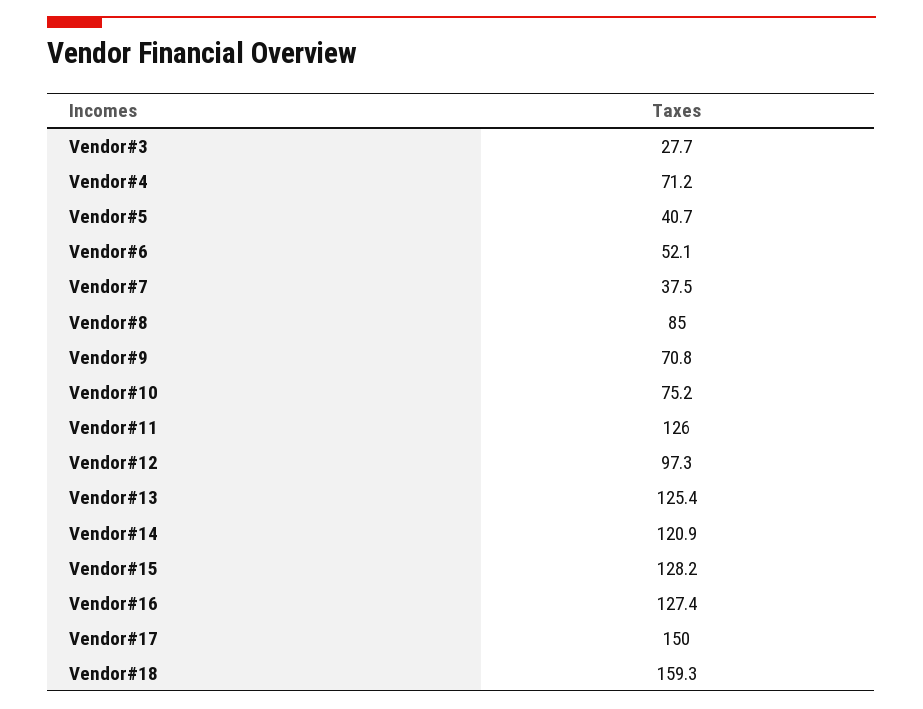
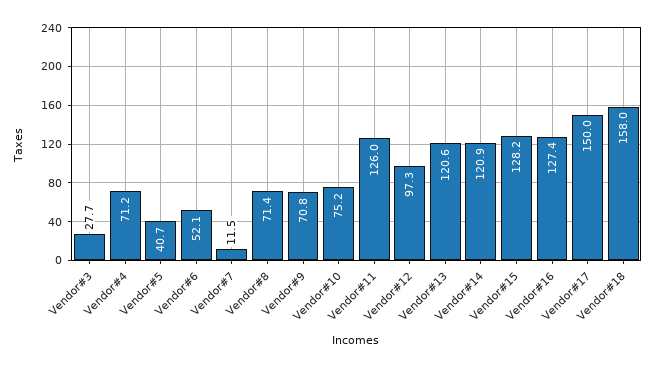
Vendor#7: 37.5 -> 11.5
Vendor#8: 85 -> 71.4
Vendor#13: 125.4 -> 120.6
Vendor#18: 159.3 -> 158

